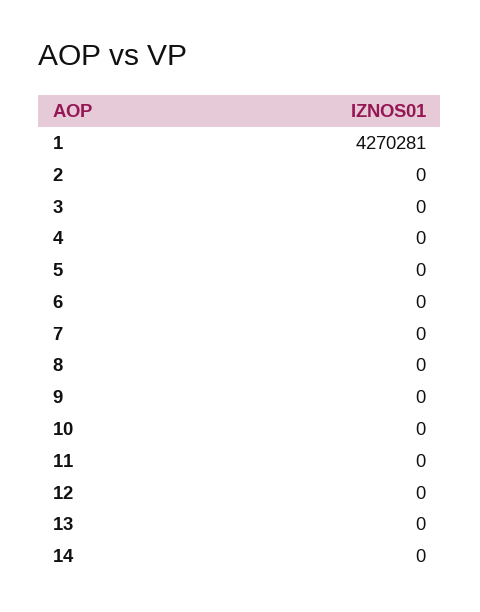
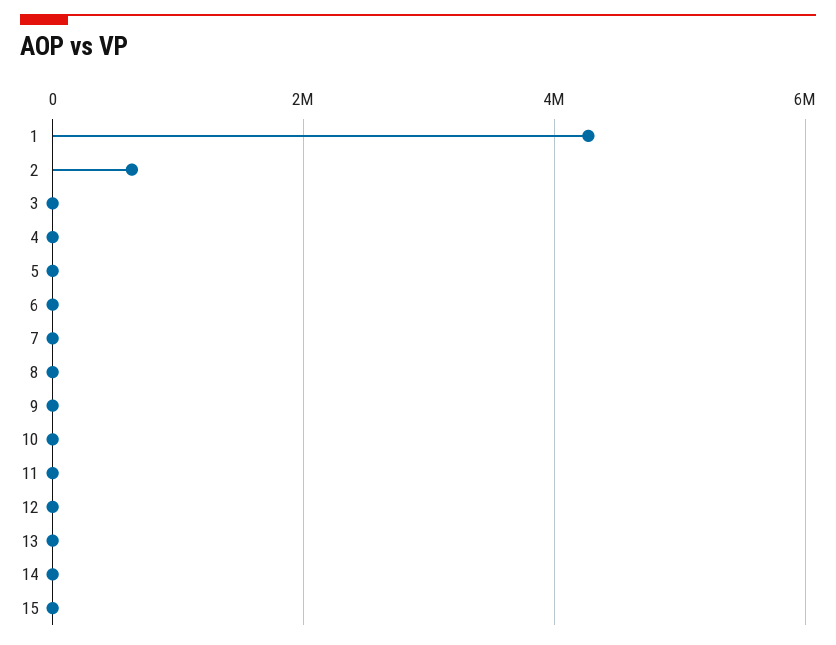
2: 0 -> 600000
15: none -> 0

